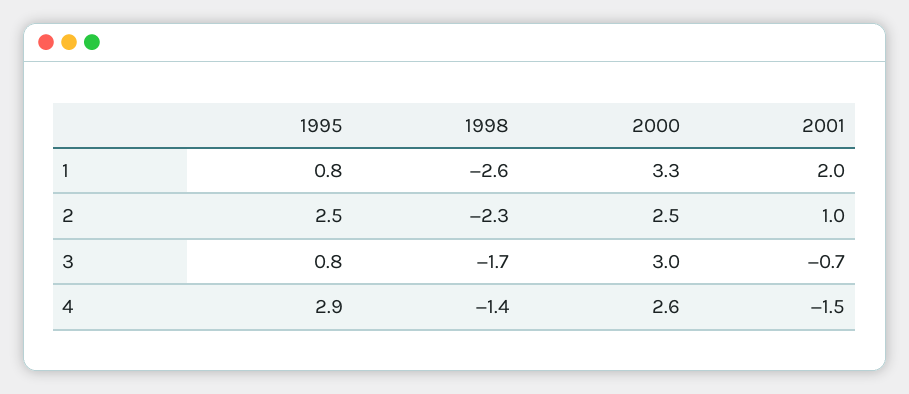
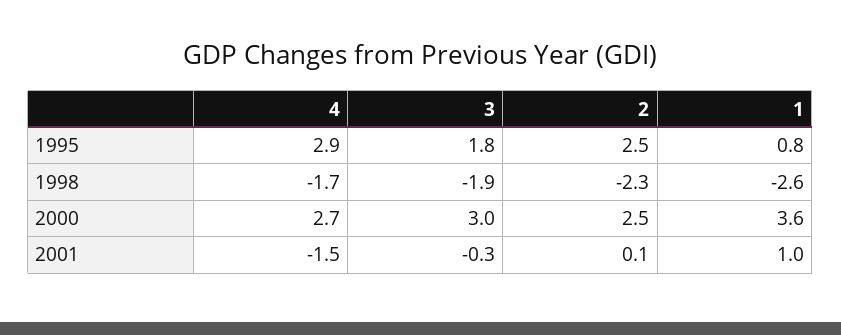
2000, 1: 3.3 -> 3.6
2001, 1: 2 -> 1
2001, 2: 1 -> 0.1
1995, 3: 0.8 -> 1.8
1998, 3: -1.7 -> -1.9
2001, 3: -0.7 -> -0.3
1998, 4: -1.4 -> -1.7
2000, 4: 2.6 -> 2.7

